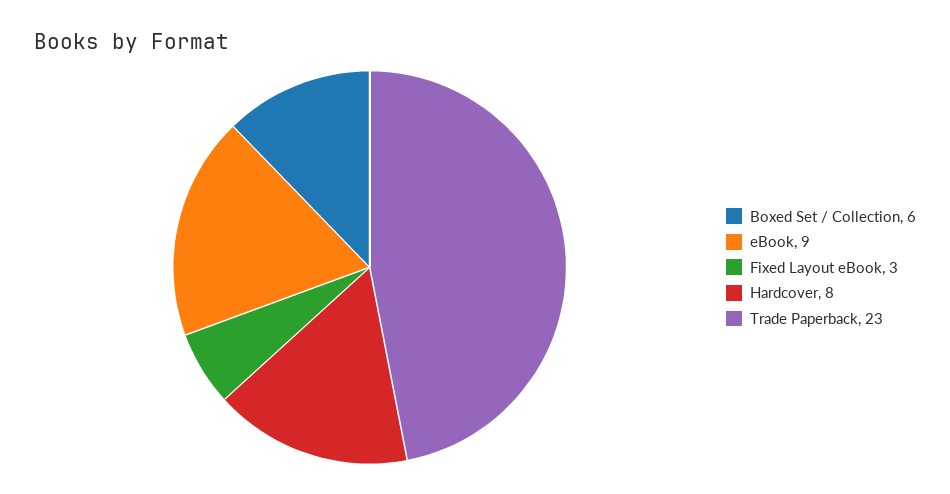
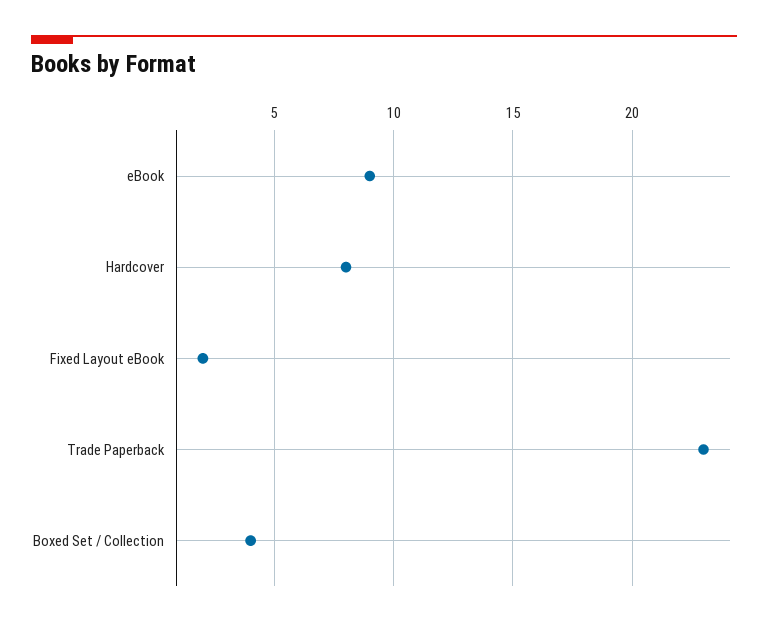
Boxed Set / Collection: 6 -> 4
Fixed Layout eBook: 3 -> 2

